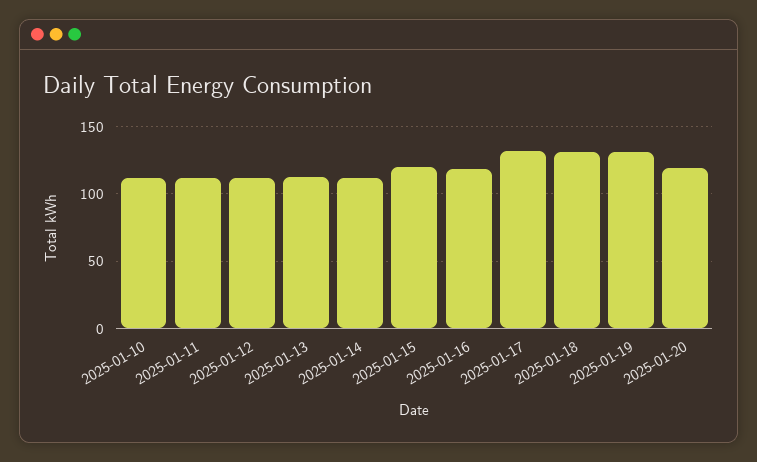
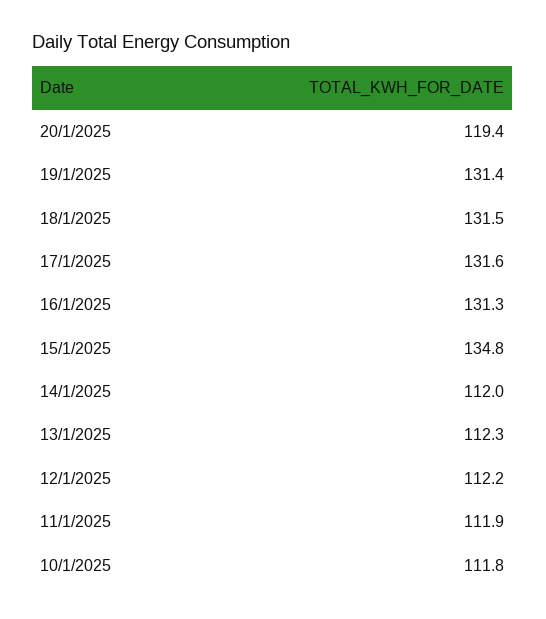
2025-01-15: 120 -> 134.8
2025-01-16: 120 -> 131.3

